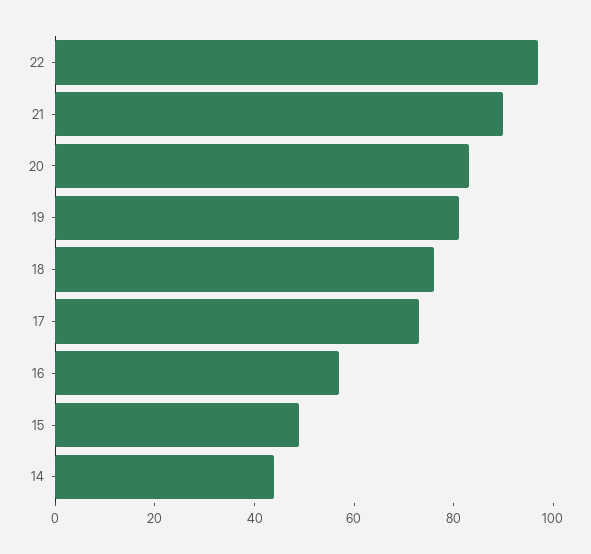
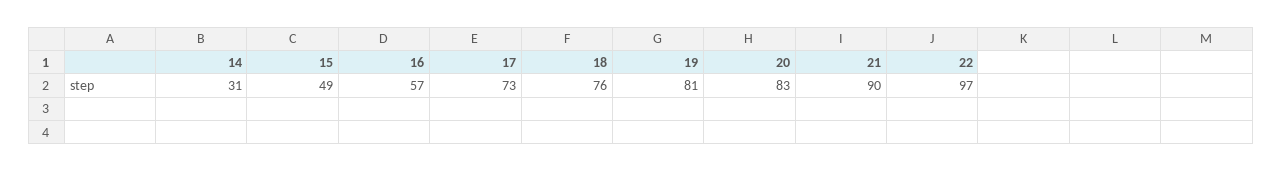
14: 45 -> 31

